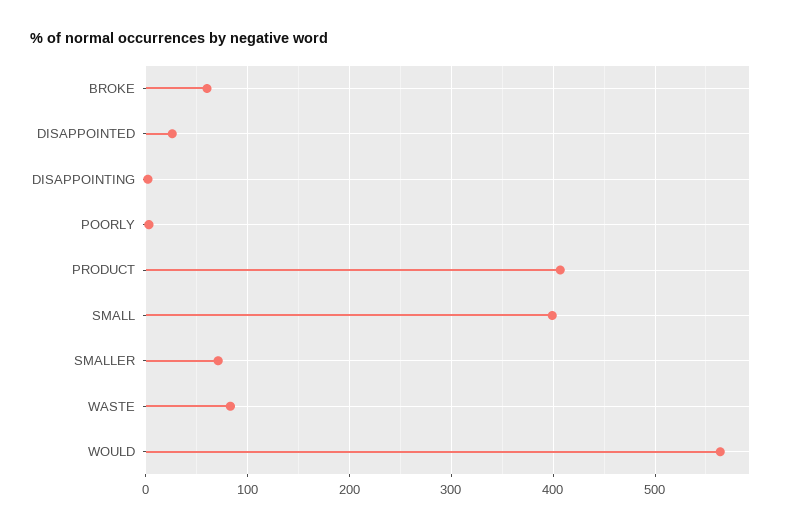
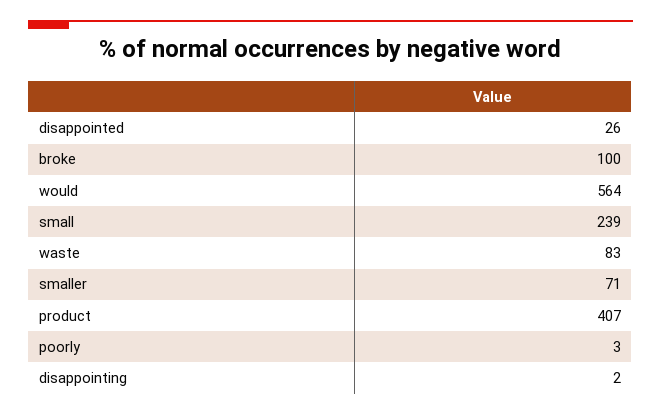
BROKE: 60 -> 100
SMALL: 400 -> 239

